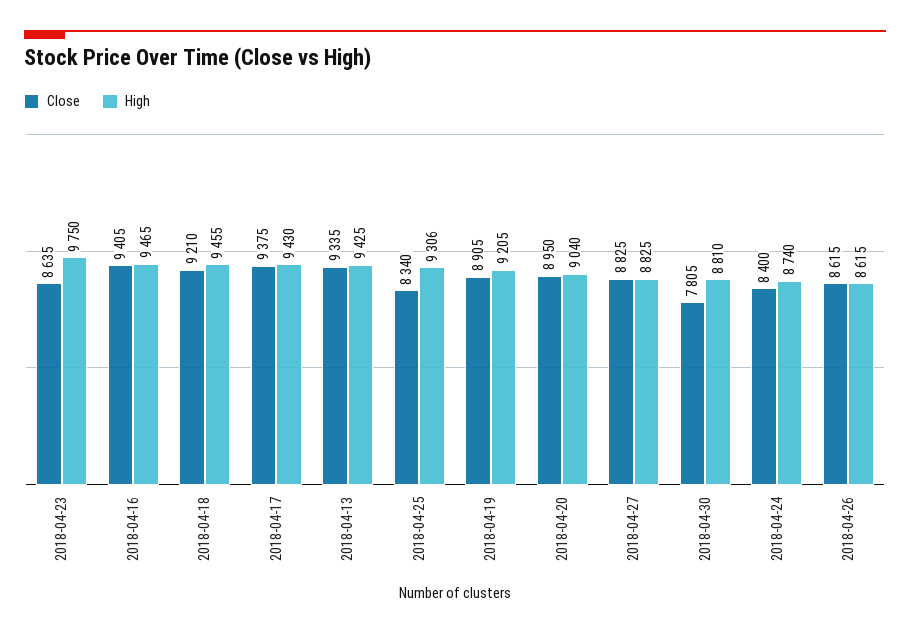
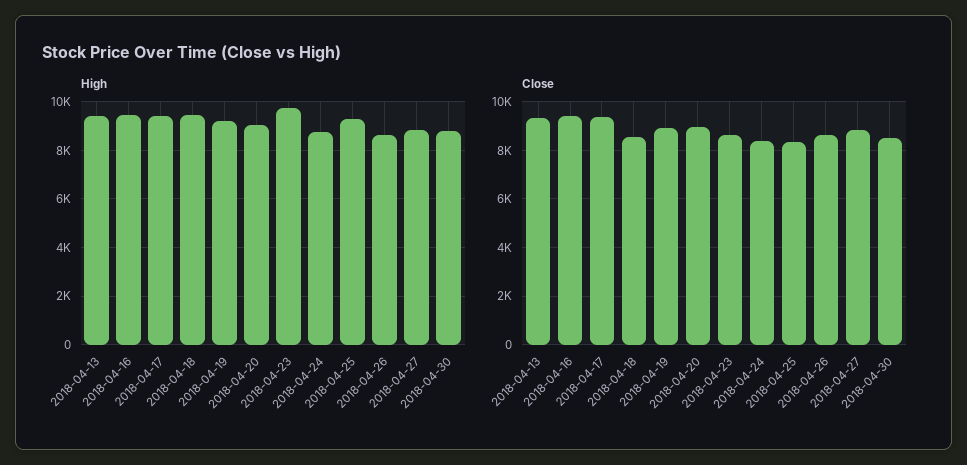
Close, 2018-04-18: 9210 -> 8500
Close, 2018-04-30: 7805 -> 8500

